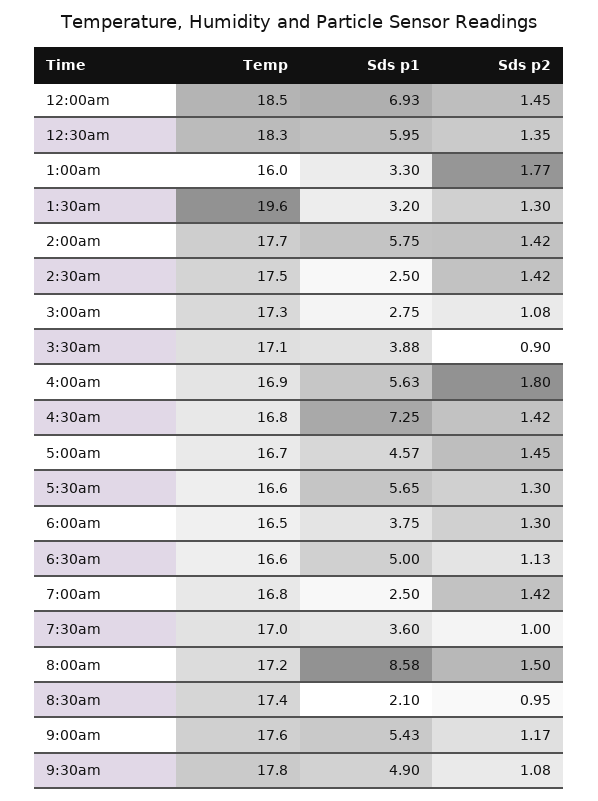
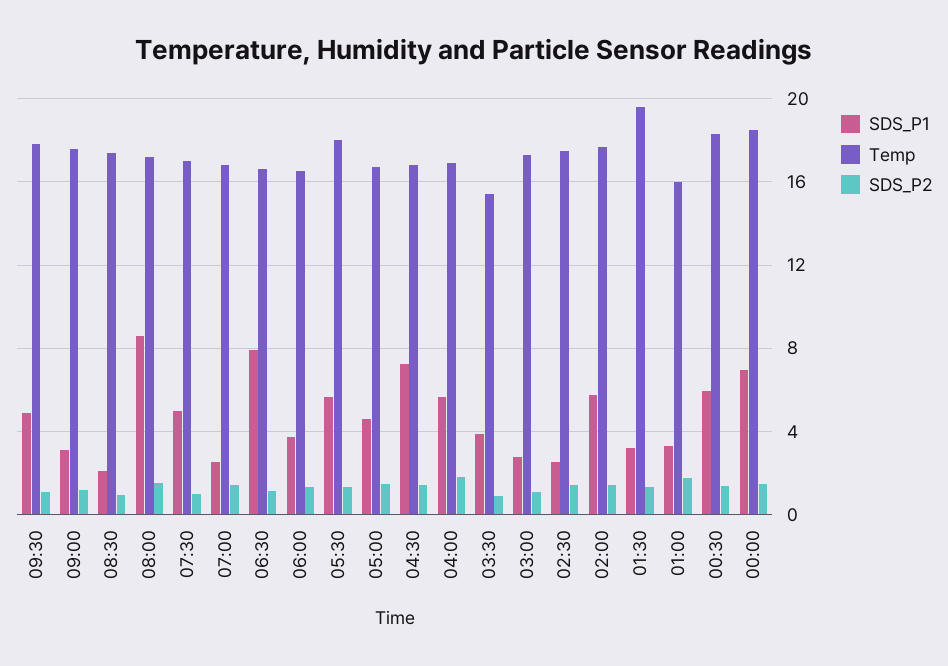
Temp, 3:30am: 17.1 -> 15.5
Temp, 5:30am: 16.6 -> 18
Sds p1, 6:30am: 5 -> 8
Sds p1, 7:30am: 3.6 -> 5
Sds p1, 9:00am: 5.43 -> 3

